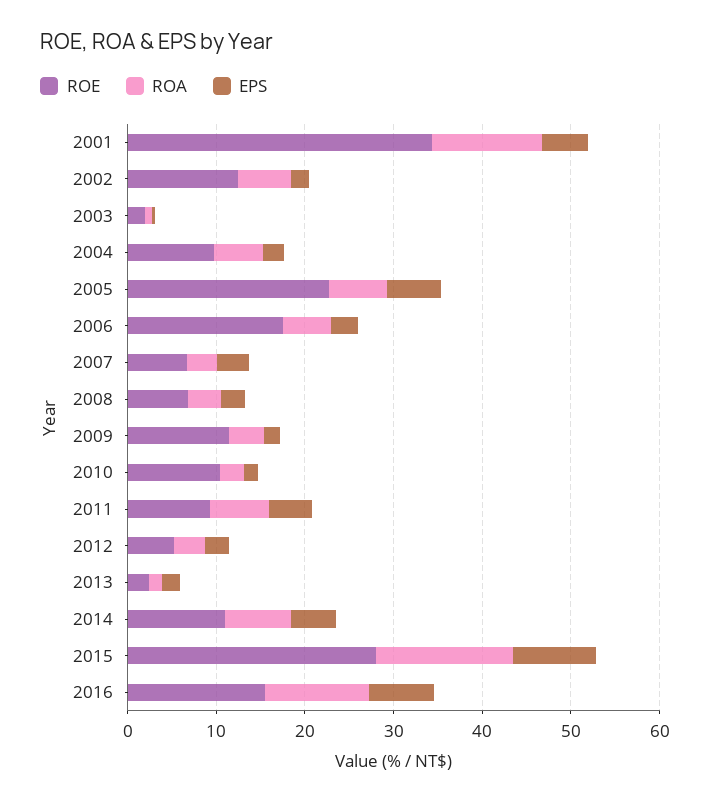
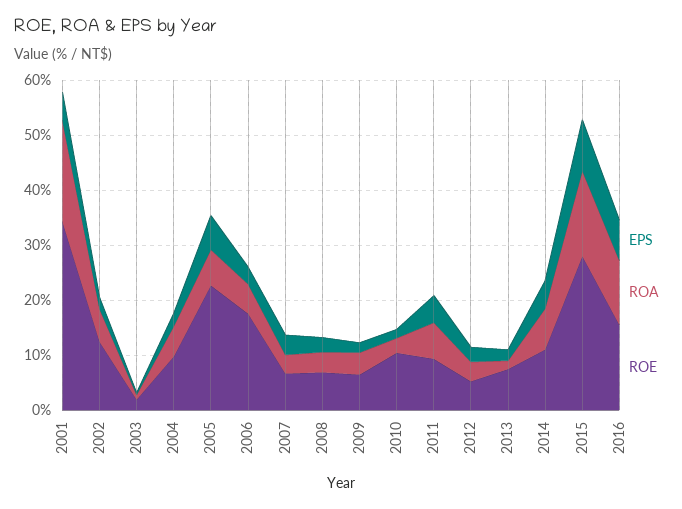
ROA, 2001: 12 -> 18
ROE, 2009: 12 -> 6
ROE, 2013: 2 -> 8

